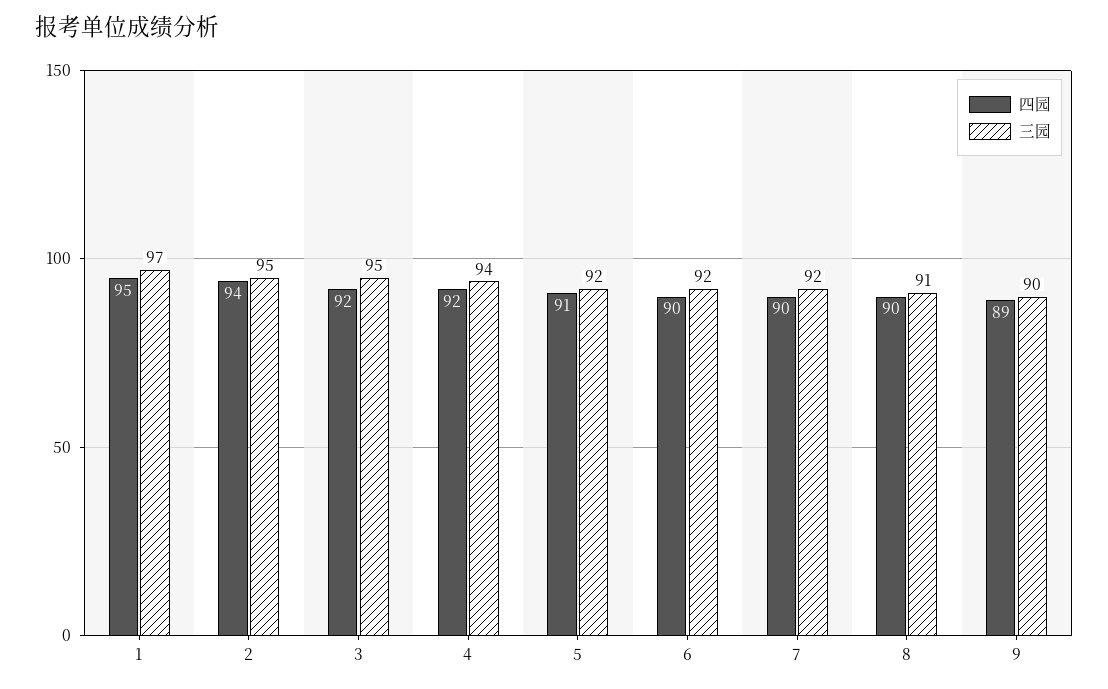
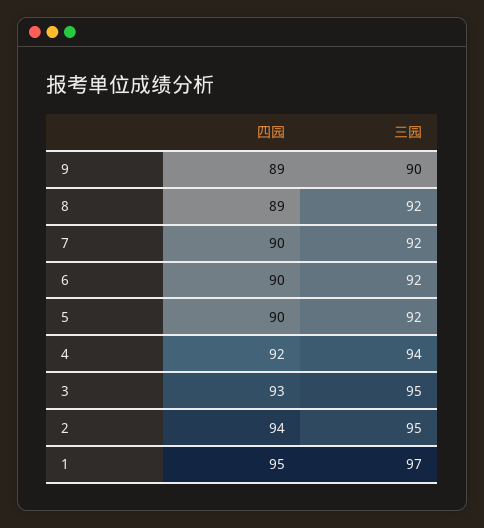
四园, 3: 92 -> 93
四园, 5: 91 -> 90
四园, 8: 90 -> 89
三园, 8: 91 -> 92

